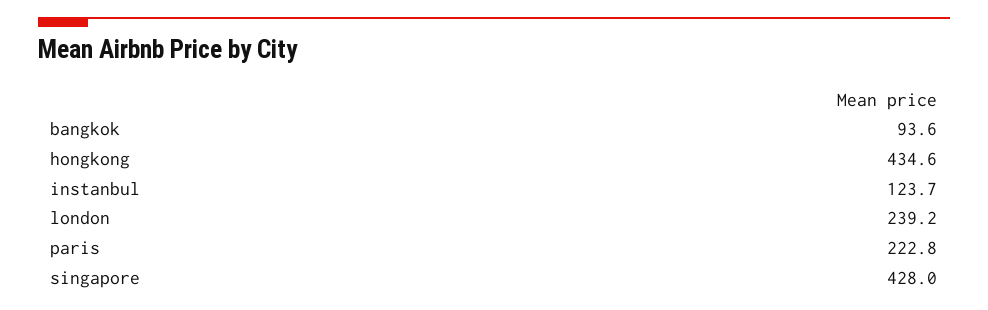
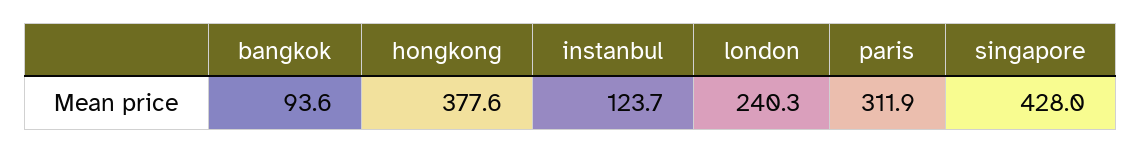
hongkong: 434.6 -> 377.6
london: 239.2 -> 240.3
paris: 222.8 -> 311.9

